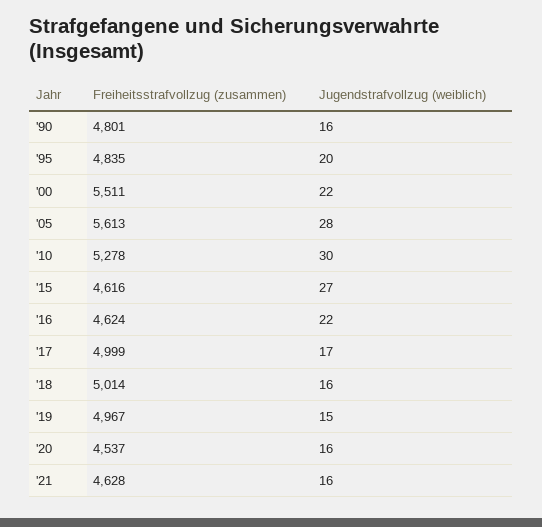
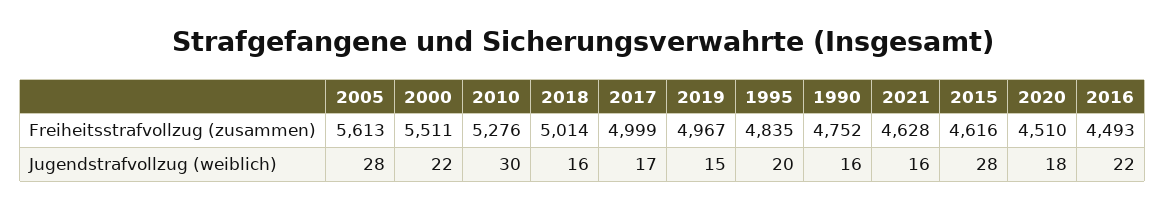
Freiheitsstrafvollzug (zusammen), '90: 4801 -> 4752
Freiheitsstrafvollzug (zusammen), '10: 5278 -> 5276
Jugendstrafvollzug (weiblich), '15: 27 -> 28
Freiheitsstrafvollzug (zusammen), '16: 4624 -> 4493
Freiheitsstrafvollzug (zusammen), '20: 4537 -> 4510
Jugendstrafvollzug (weiblich), '20: 16 -> 18

